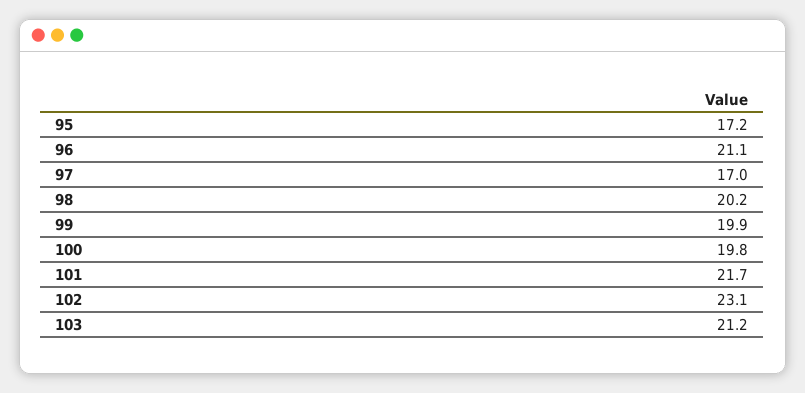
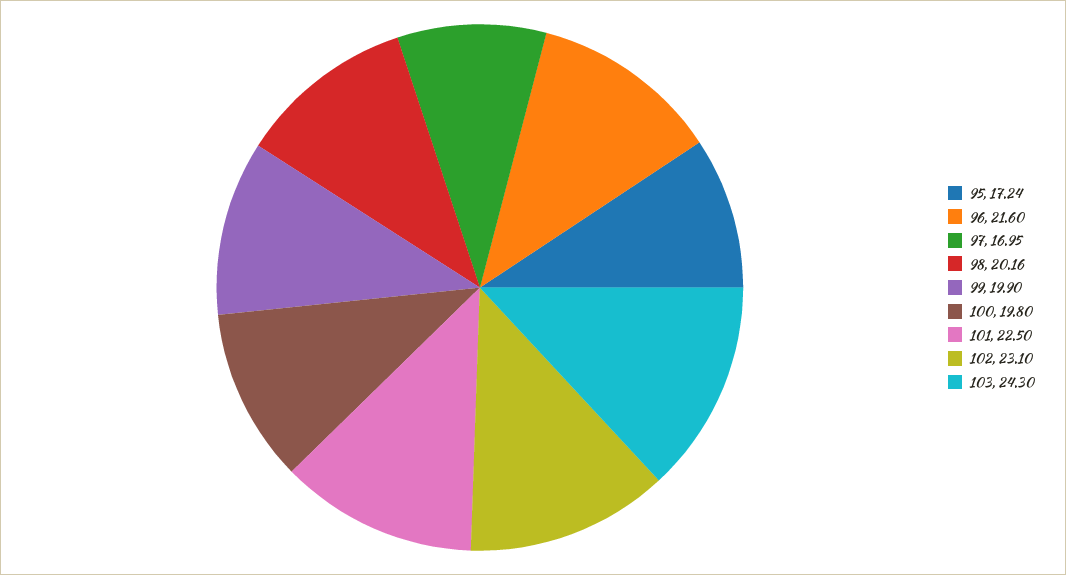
96: 21.1 -> 21.6
101: 21.7 -> 22.5
103: 21.2 -> 24.3

